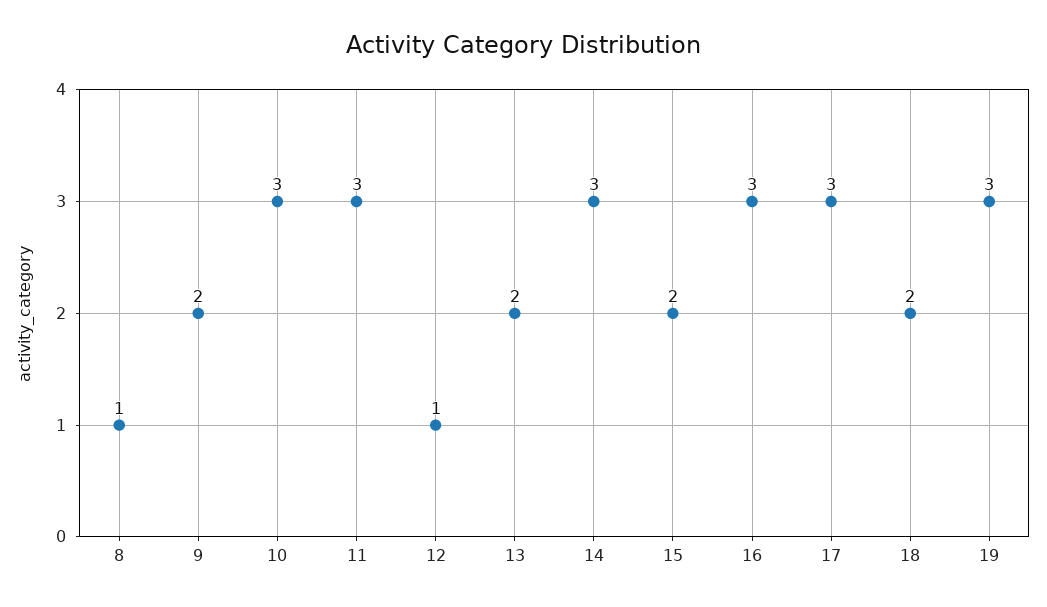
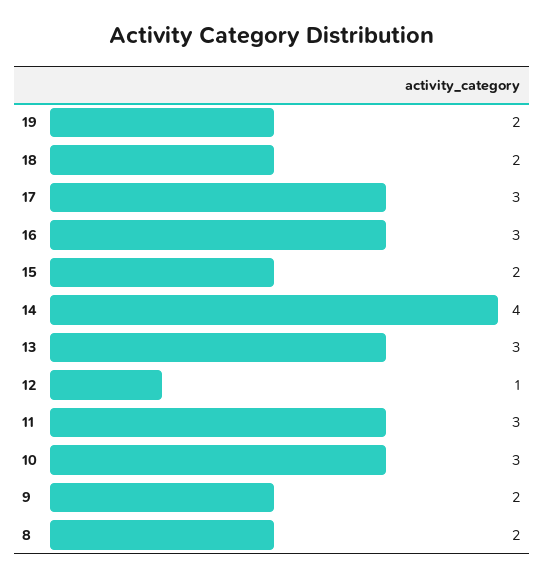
8: 1 -> 2
13: 2 -> 3
14: 3 -> 4
19: 3 -> 2

